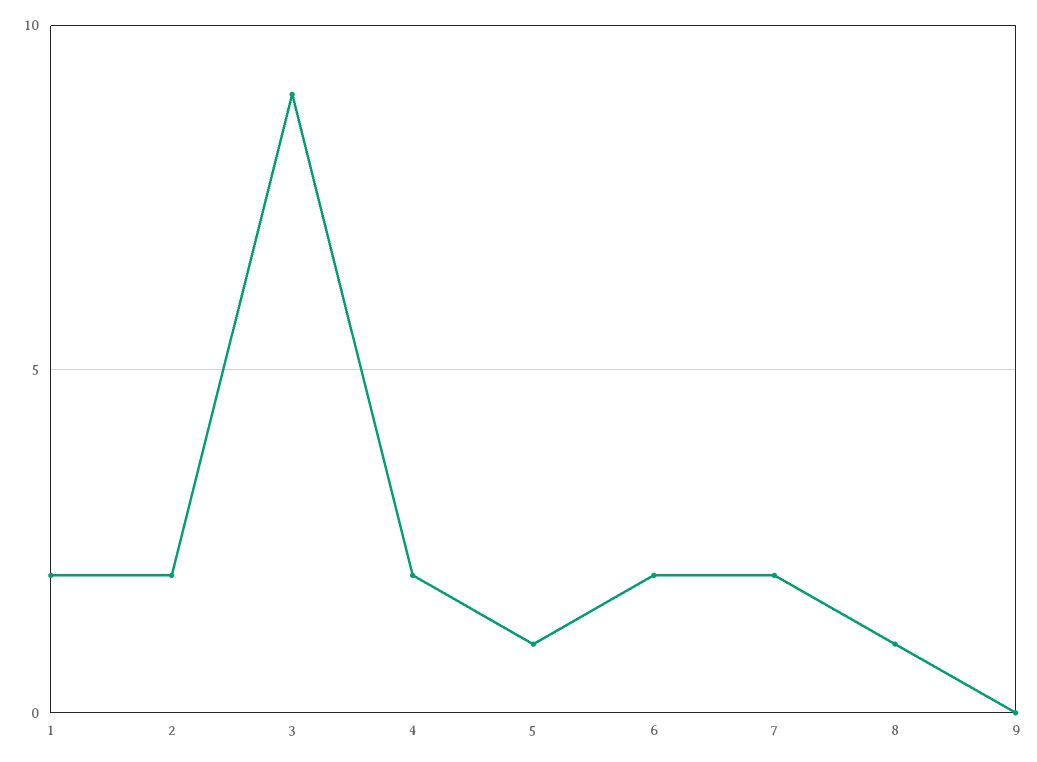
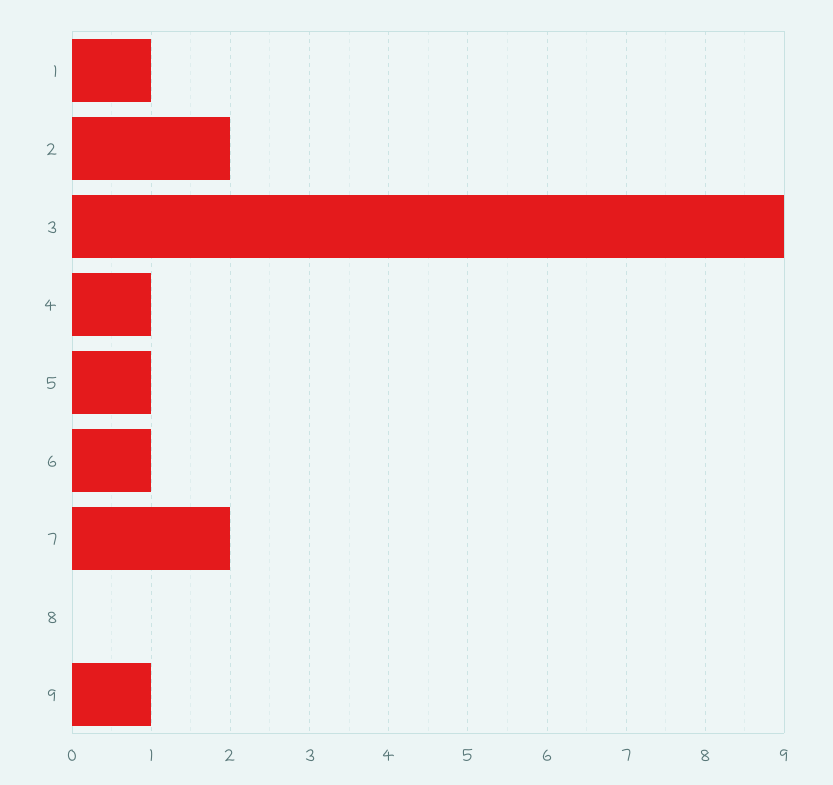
1: 2 -> 1
4: 2 -> 1
6: 2 -> 1
8: 1 -> 0
9: 0 -> 1

